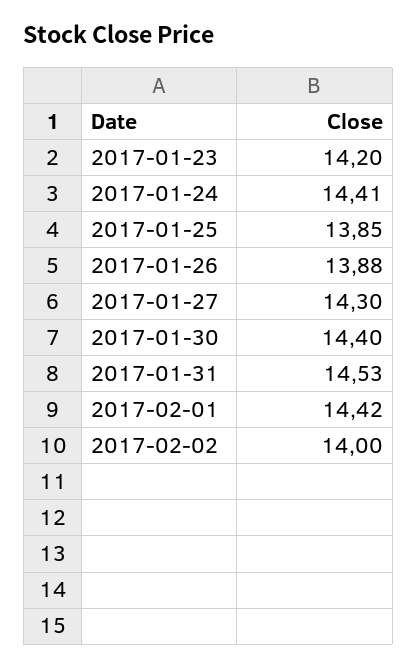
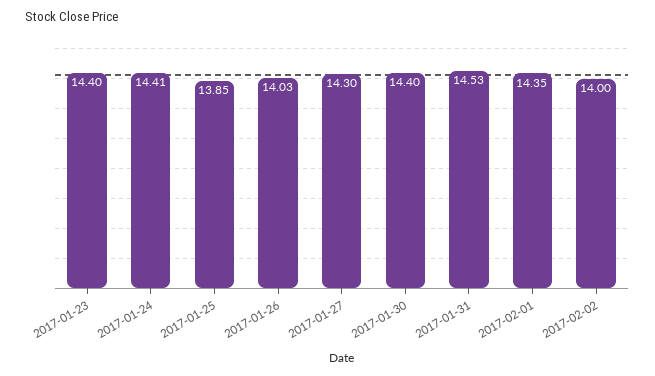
2017-01-23: 14.2 -> 14.4
2017-01-26: 13.88 -> 14.03
2017-02-01: 14.42 -> 14.35

